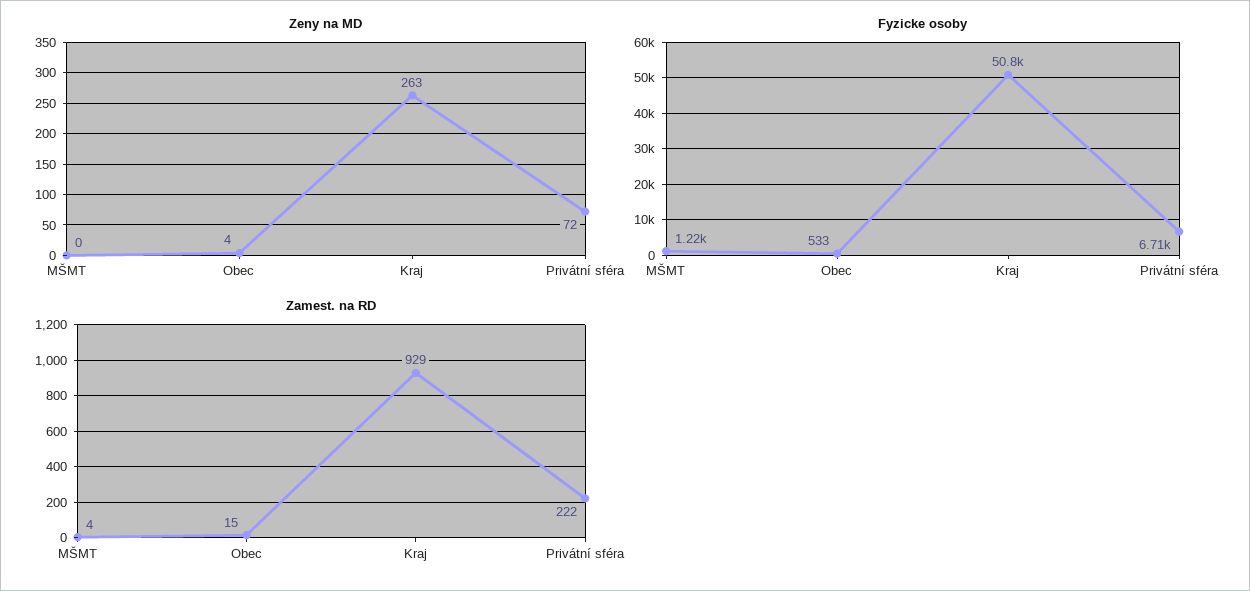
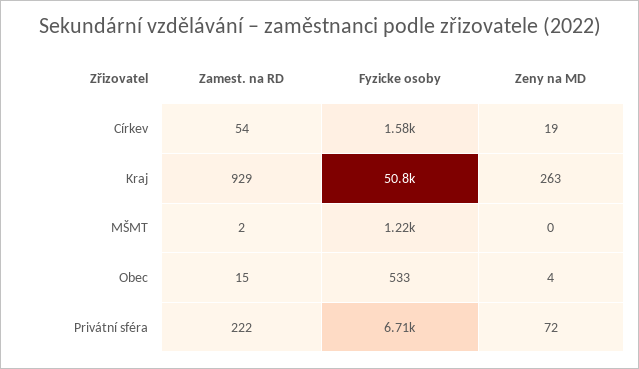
Zamest. na RD, MŠMT: 4 -> 2
Zamest. na RD, Církev: none -> 54
Fyzicke osoby, Církev: none -> 1580
Zeny na MD, Církev: none -> 19

